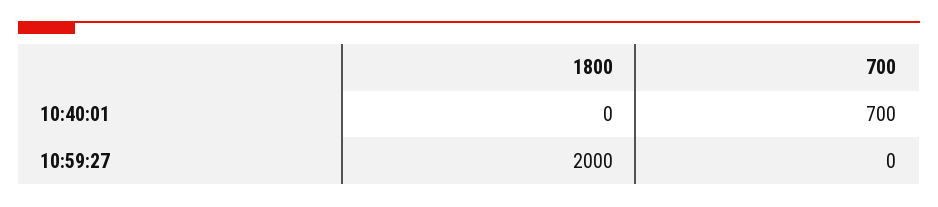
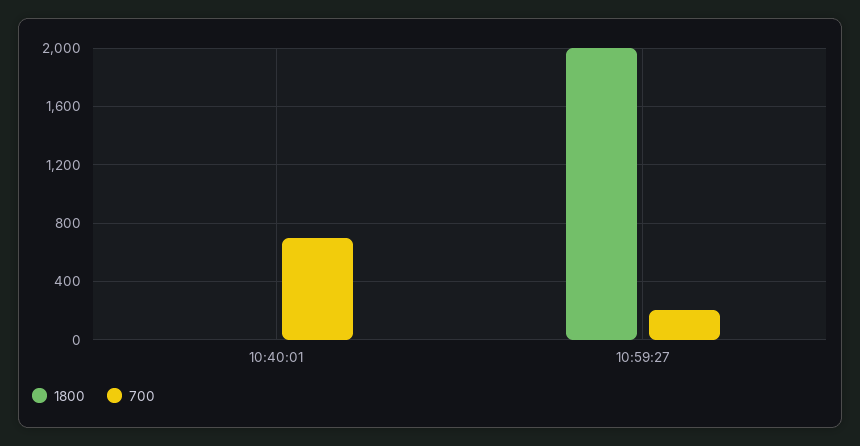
700, 10:59:27: 0 -> 200

